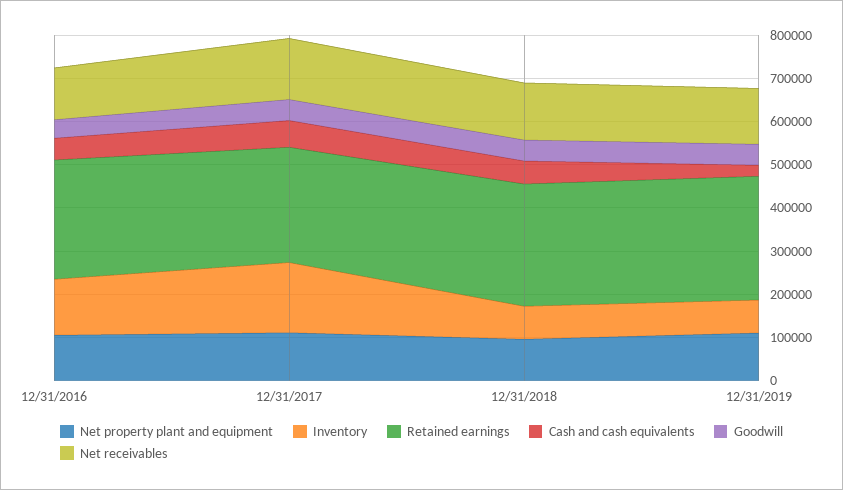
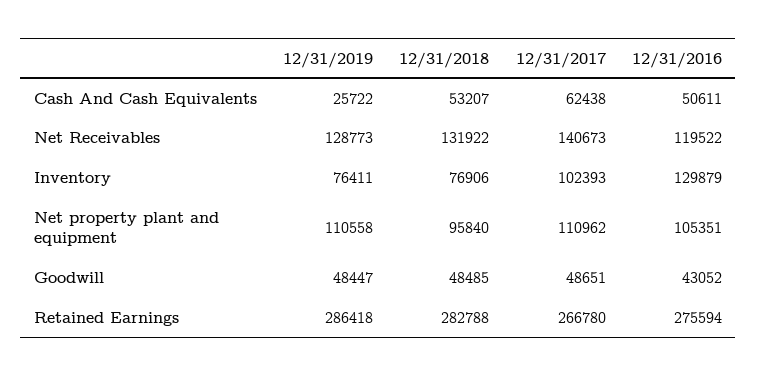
Inventory, 12/31/2017: 160000 -> 102393

